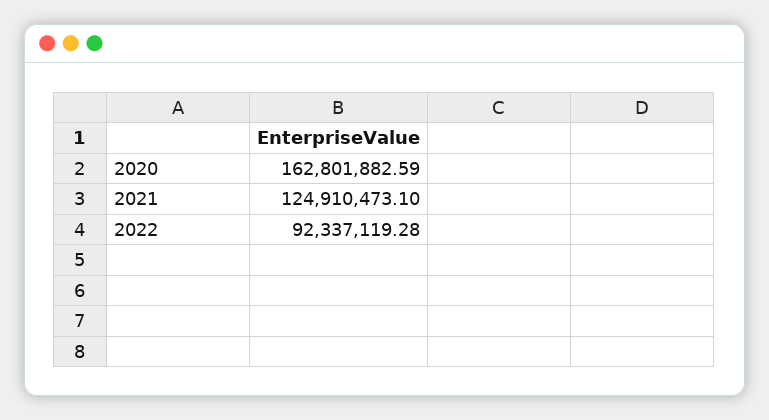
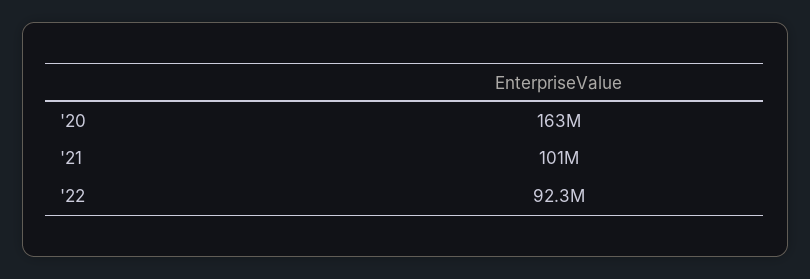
2021: 124910473.1 -> 101000000

